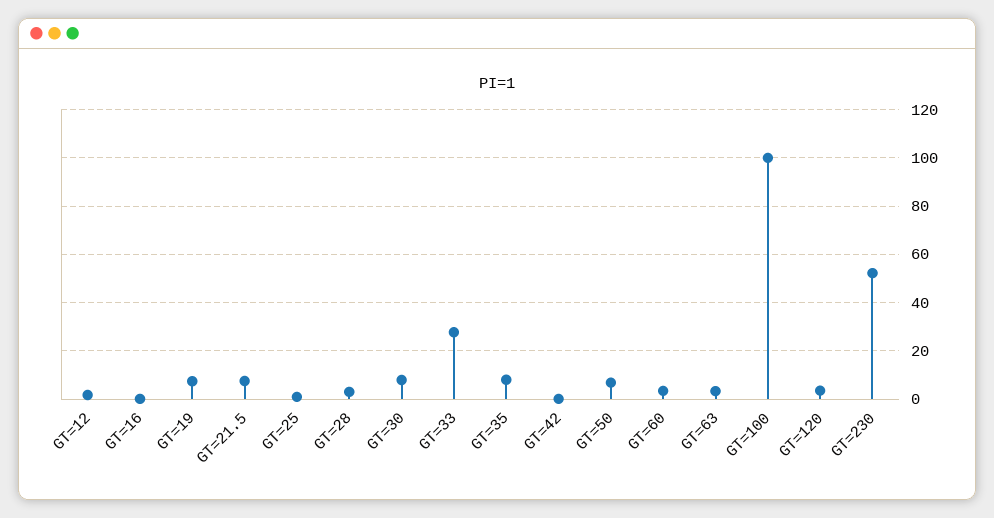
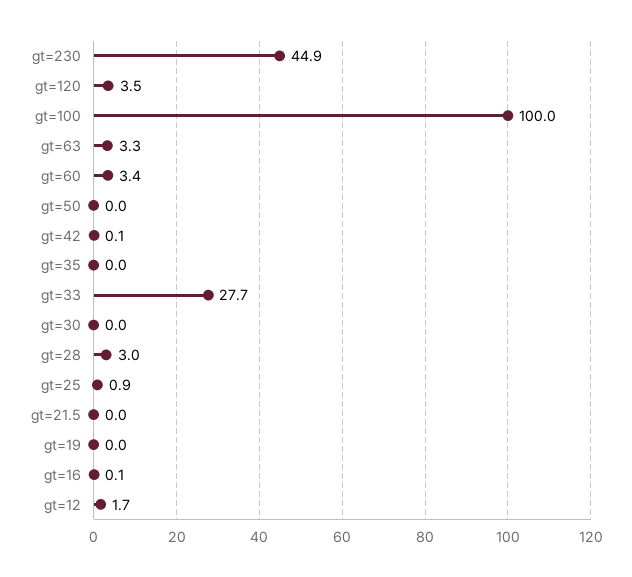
GT=19: 7.5 -> 0
GT=21.5: 7.5 -> 0
GT=30: 7.5 -> 0
GT=35: 7.5 -> 0
GT=50: 7.5 -> 0
GT=230: 52.5 -> 44.9

